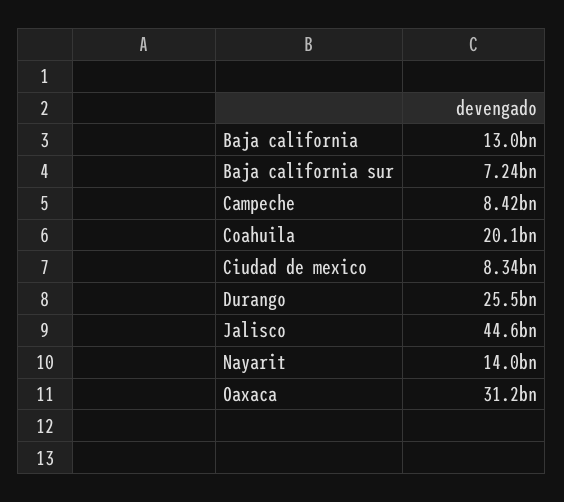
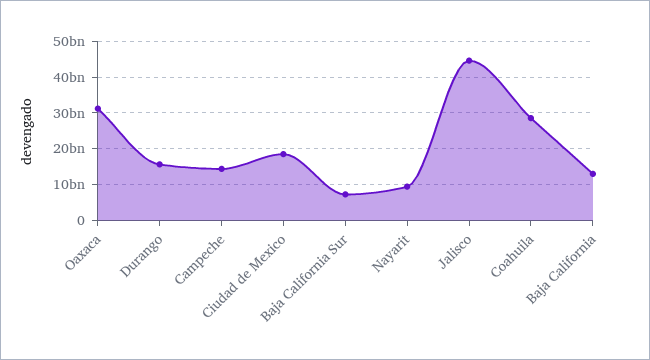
Campeche: 8420000000 -> 14000000000
Coahuila: 20100000000 -> 28000000000
Ciudad de mexico: 8340000000 -> 18000000000
Durango: 25500000000 -> 16000000000
Nayarit: 14000000000 -> 10000000000

